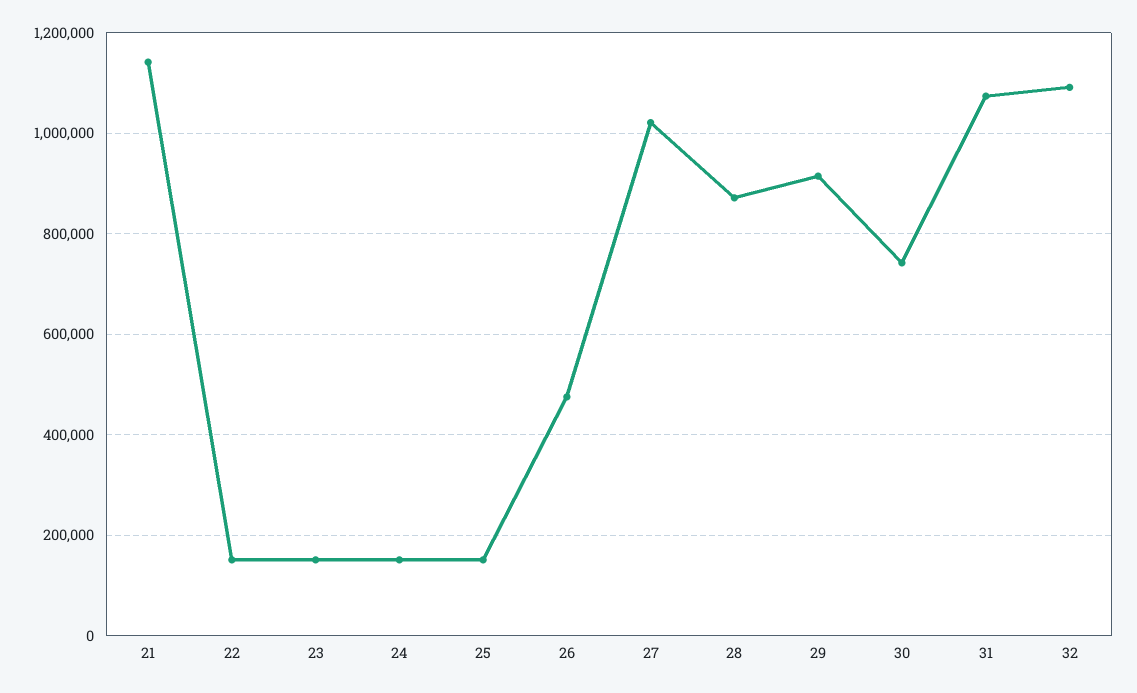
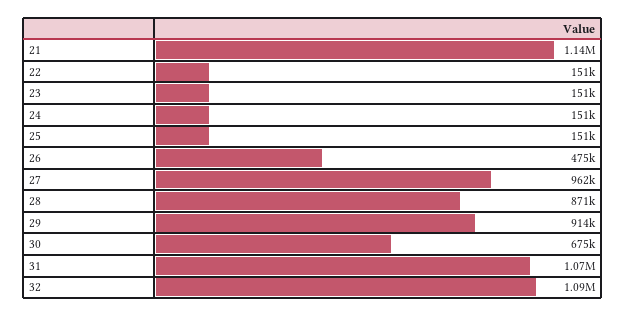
27: 1020000 -> 962000
30: 740000 -> 675000

